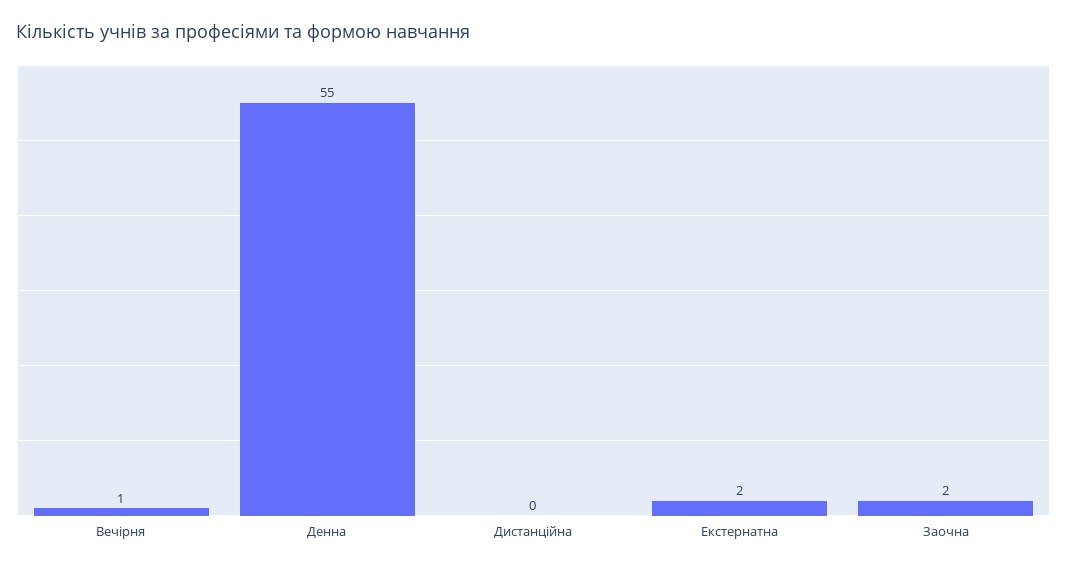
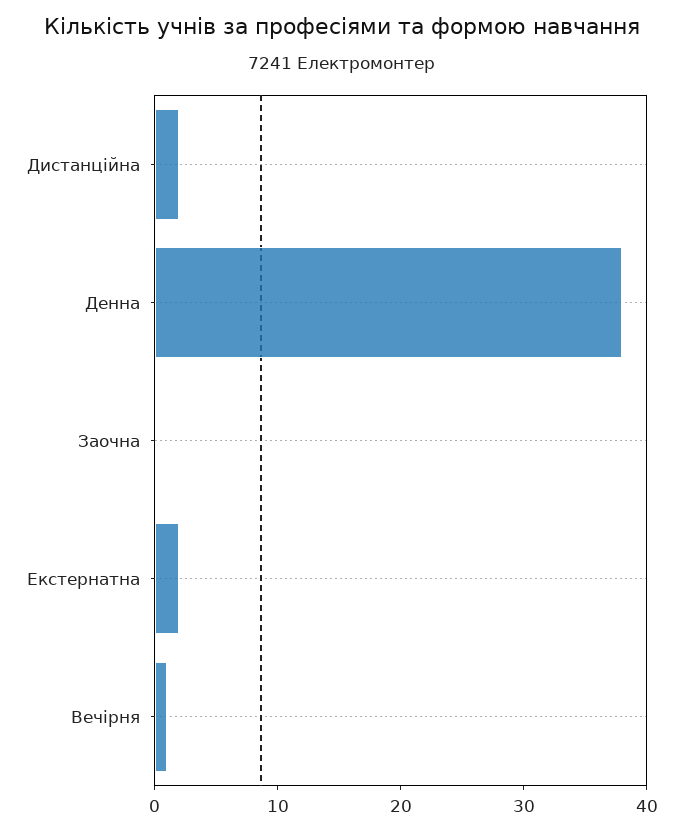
Денна: 55 -> 38
Дистанційна: 0 -> 2
Заочна: 2 -> 0

